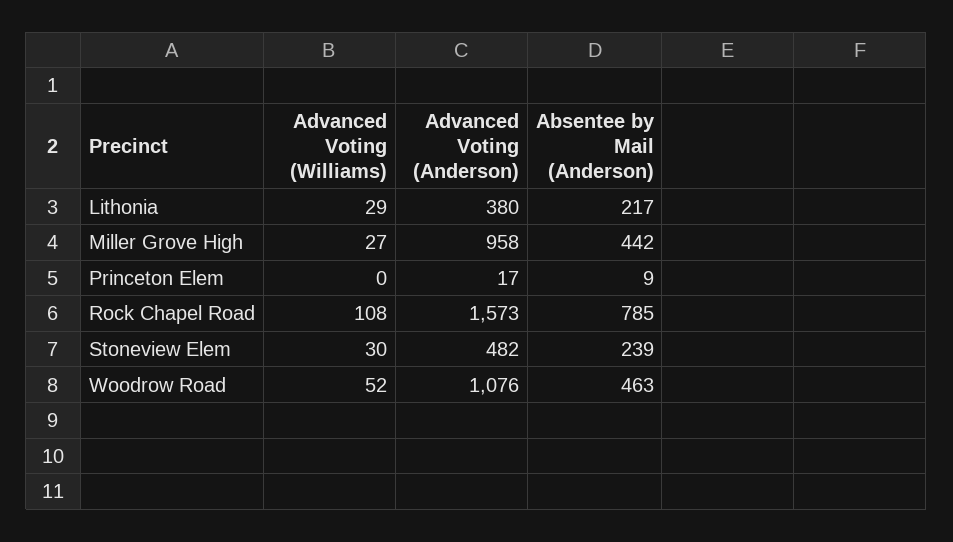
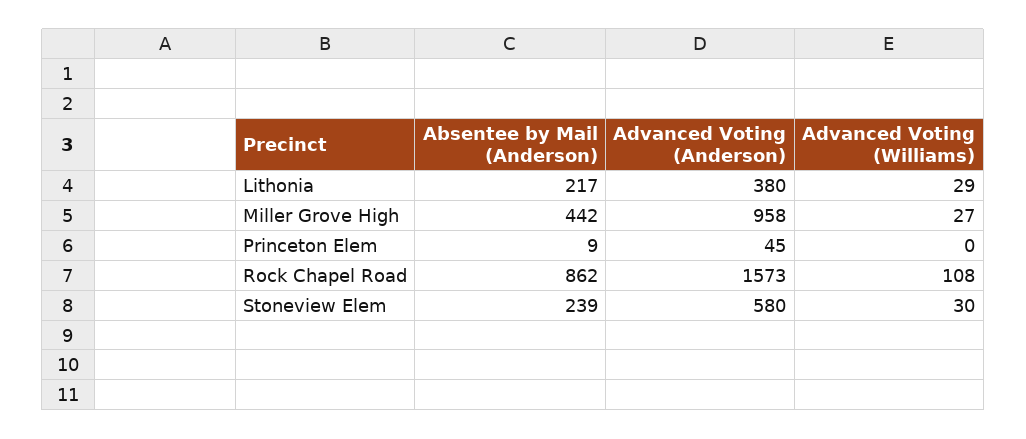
Advanced Voting (Anderson), Princeton Elem: 17 -> 45
Absentee by Mail (Anderson), Rock Chapel Road: 785 -> 862
Advanced Voting (Anderson), Stoneview Elem: 482 -> 580
Advanced Voting (Williams), Woodrow Road: 52 -> none
Advanced Voting (Anderson), Woodrow Road: 1076 -> none
Absentee by Mail (Anderson), Woodrow Road: 463 -> none

